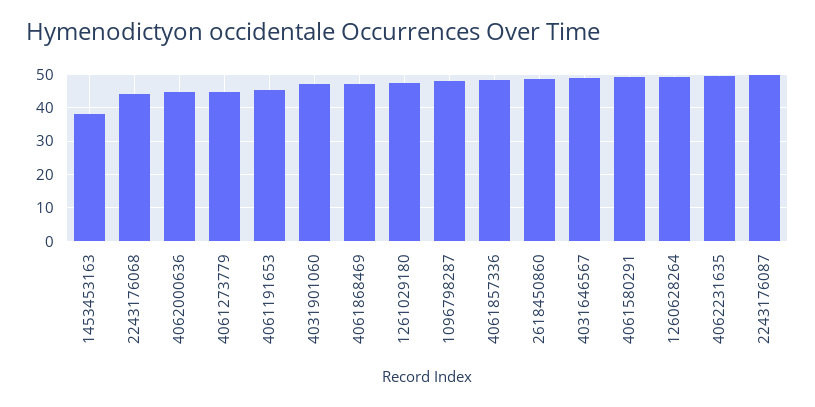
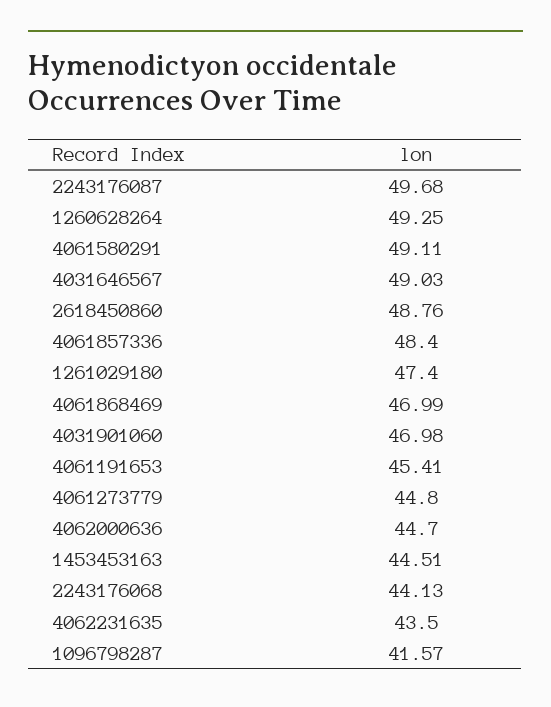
1453453163: 38 -> 44.51
1096798287: 48 -> 41.57
4062231635: 50 -> 43.5

